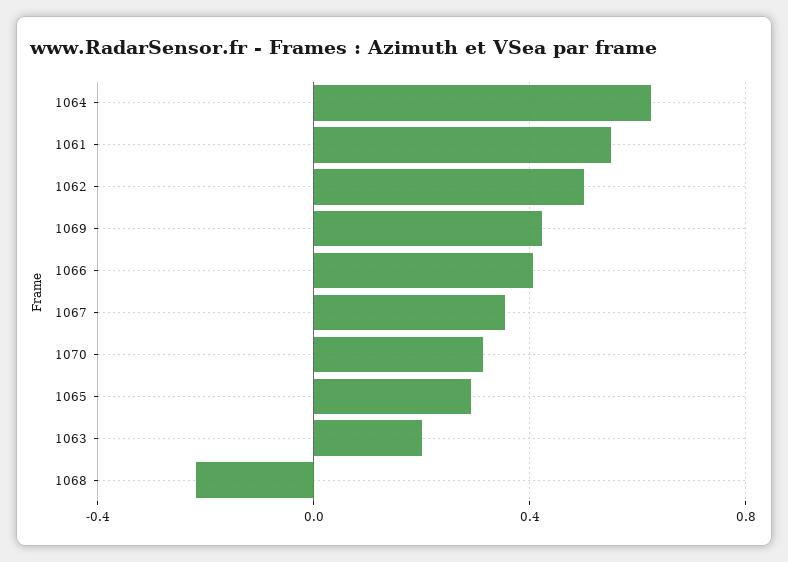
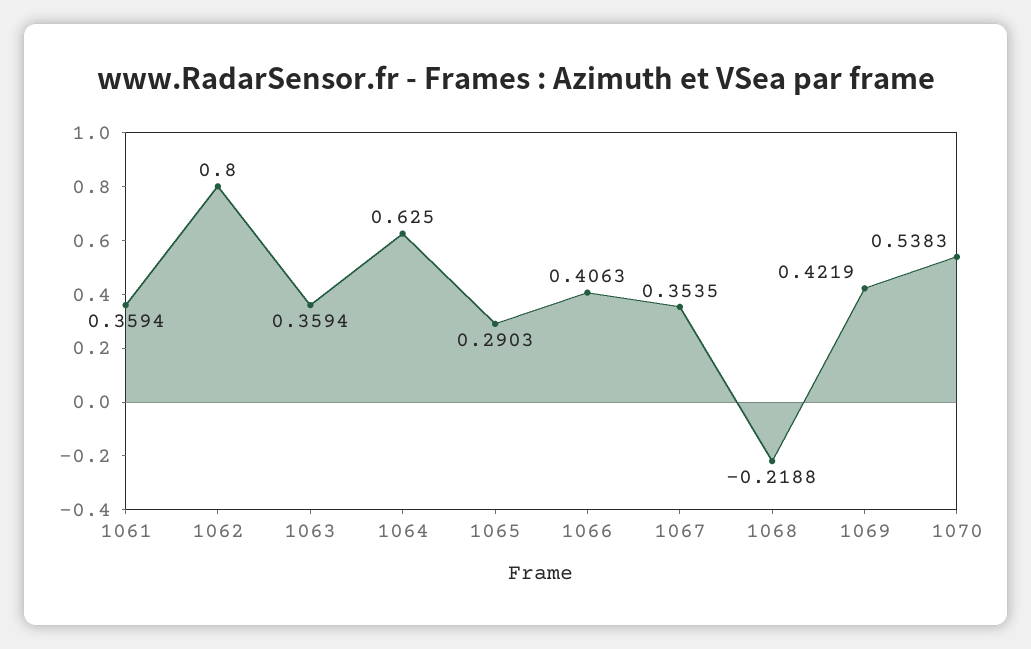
1061: 0.55 -> 0.3594
1062: 0.5 -> 0.8
1070: 0.3 -> 0.5383
1063: 0.2 -> 0.3594

